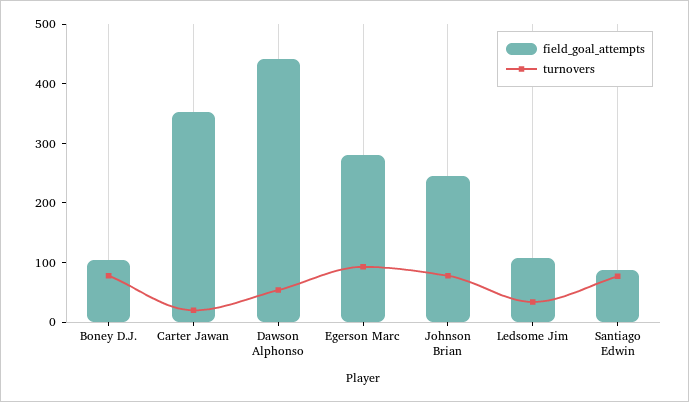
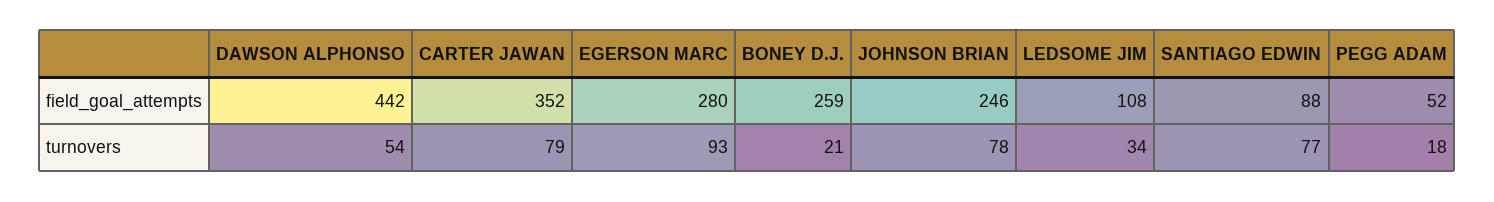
field_goal_attempts, Boney D.J.: 100 -> 259
turnovers, Boney D.J.: 80 -> 21
turnovers, Carter Jawan: 20 -> 79
field_goal_attempts, PEGG ADAM: none -> 52
turnovers, PEGG ADAM: none -> 18

